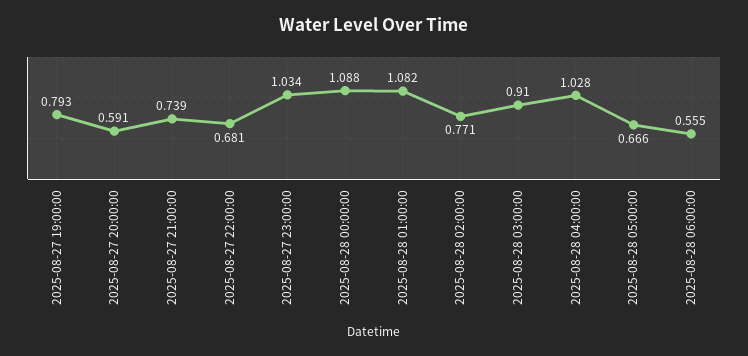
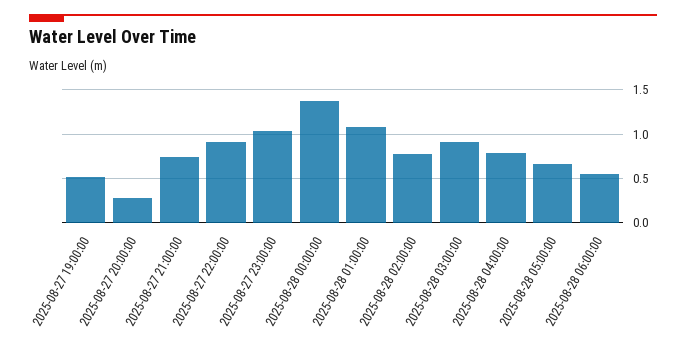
2025-08-27 19:00:00: 0.793 -> 0.5
2025-08-27 20:00:00: 0.591 -> 0.3
2025-08-27 22:00:00: 0.681 -> 0.9
2025-08-28 00:00:00: 1.088 -> 1.4
2025-08-28 04:00:00: 1.028 -> 0.8

